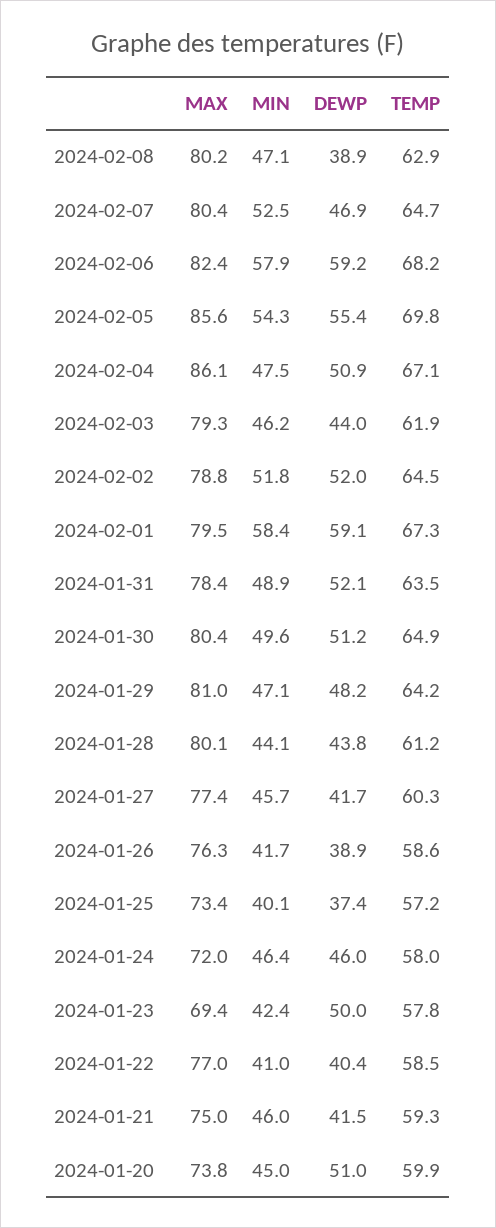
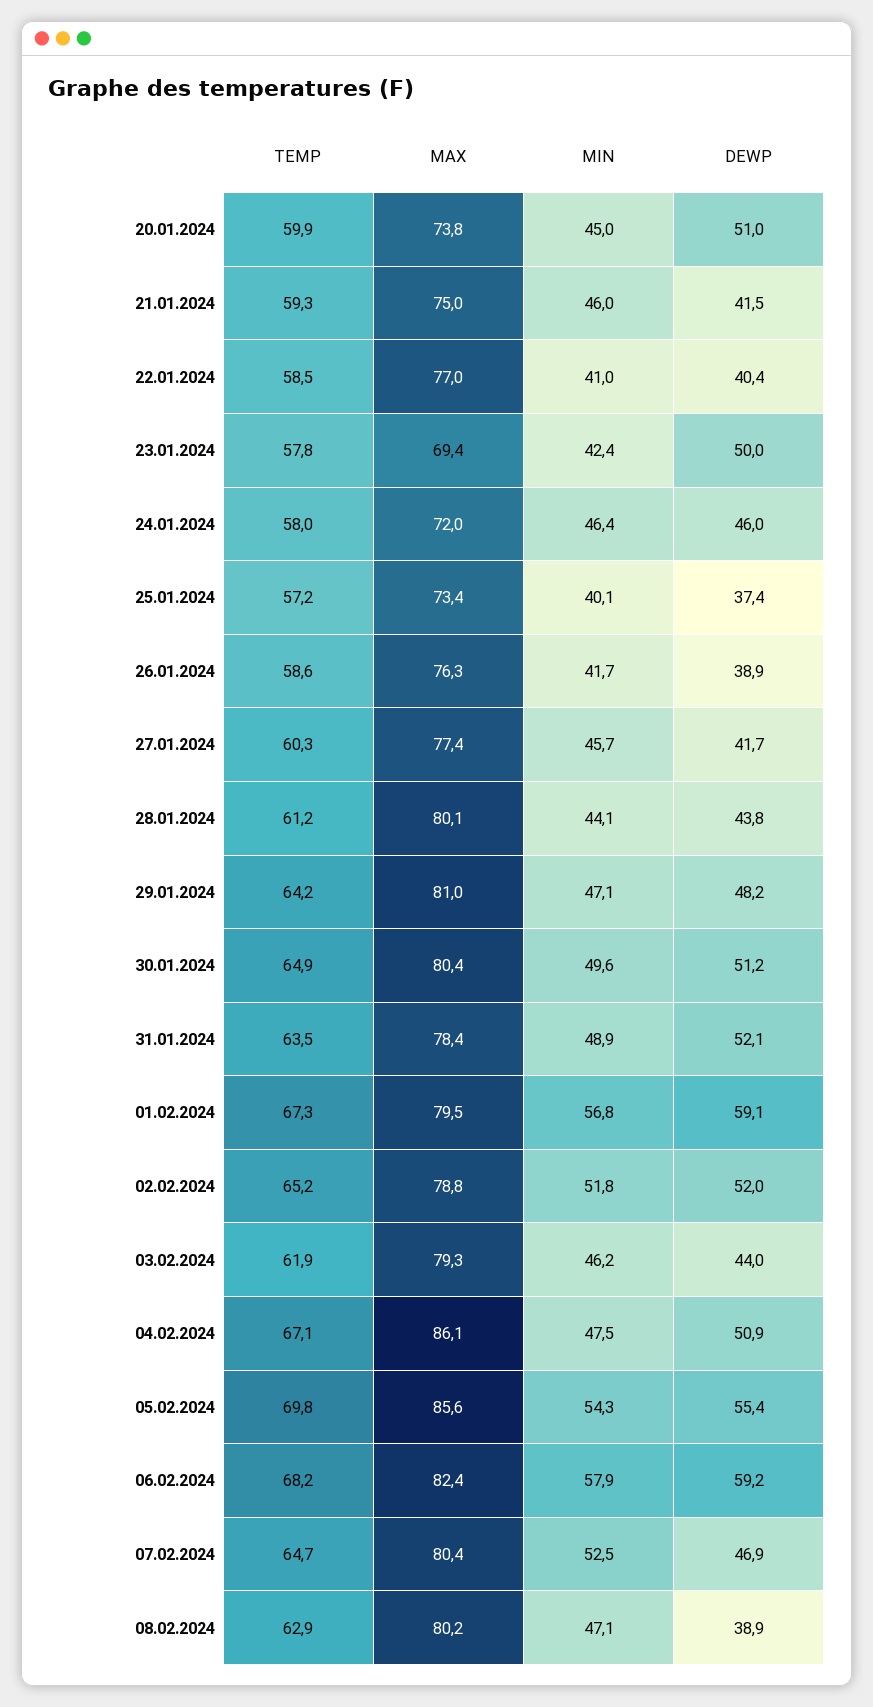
TEMP, 2024-02-02: 64.5 -> 65.2
MIN, 2024-02-01: 58.4 -> 56.8

